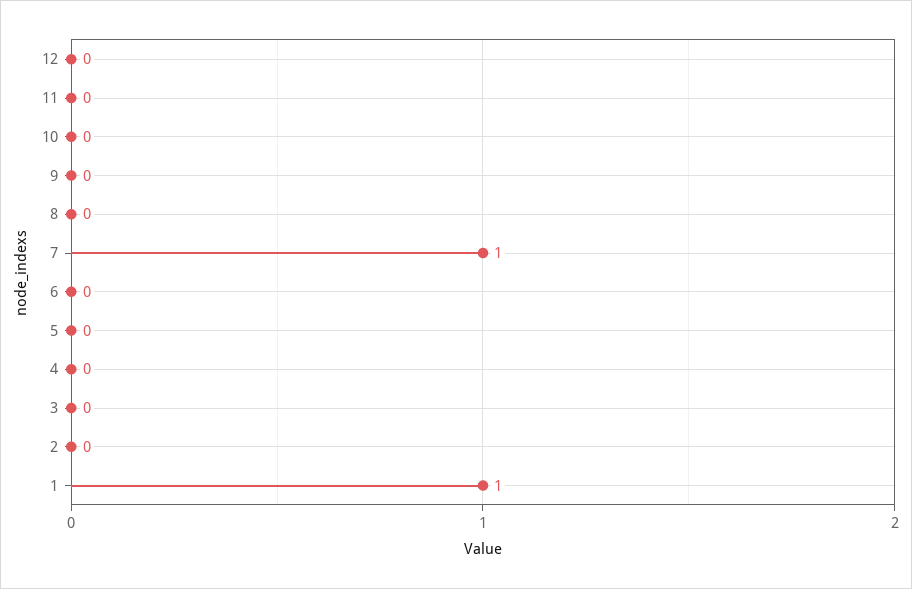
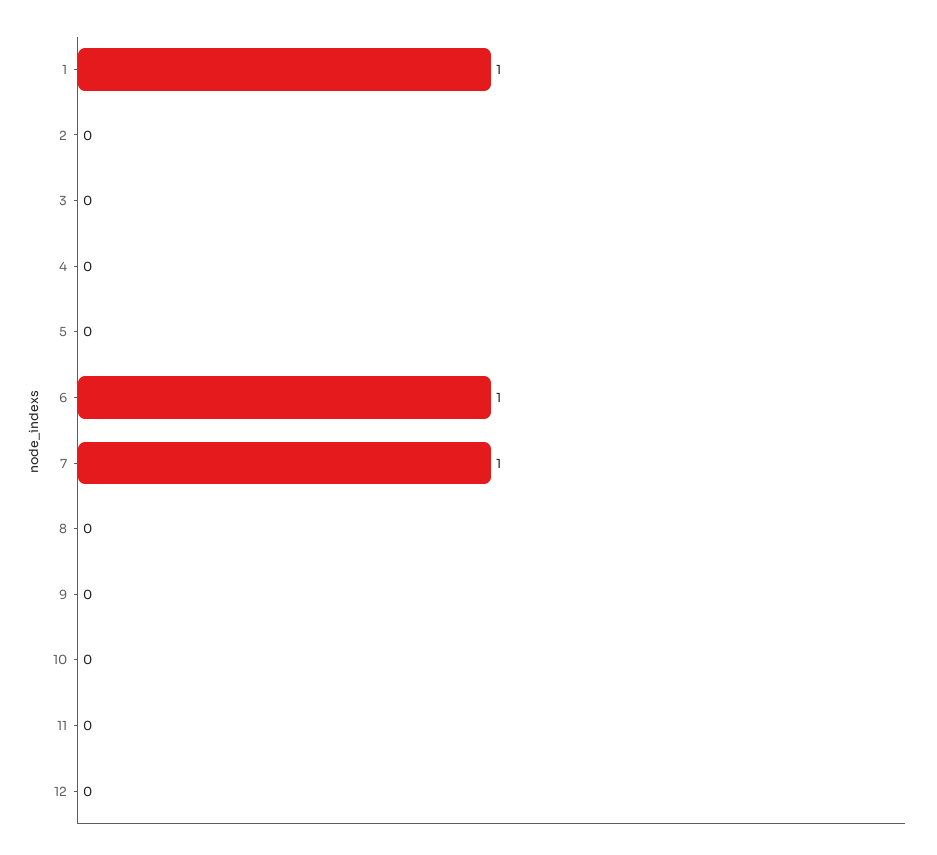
6: 0 -> 1

